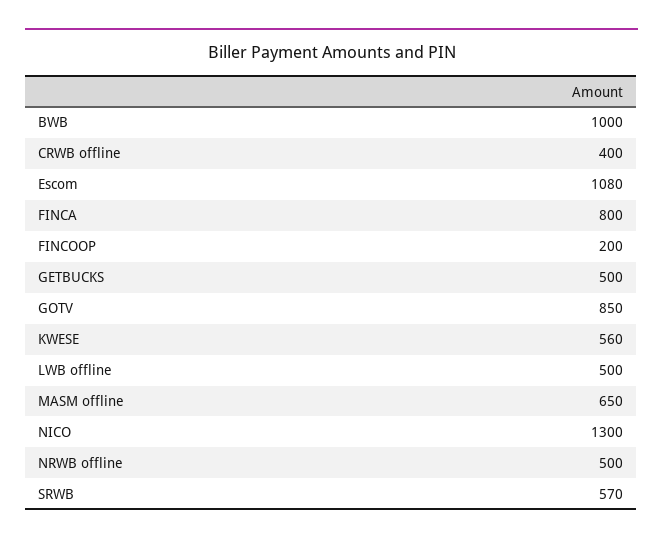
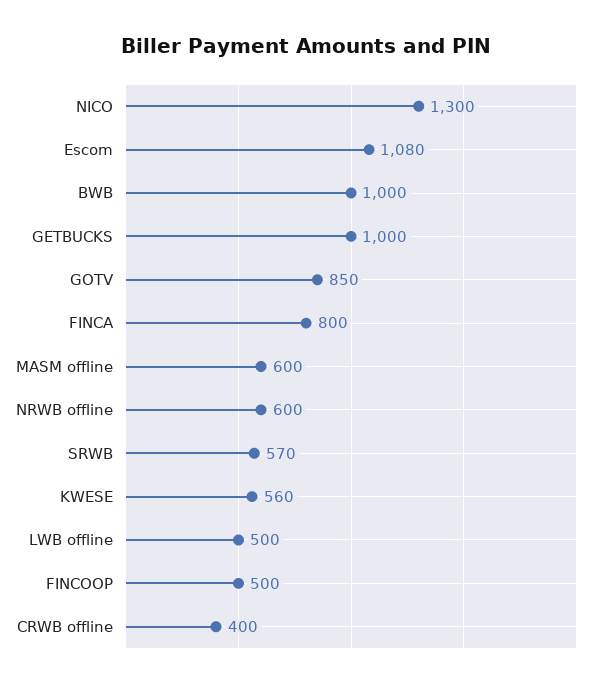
FINCOOP: 200 -> 500
GETBUCKS: 500 -> 1000
MASM offline: 650 -> 600
NRWB offline: 500 -> 600

